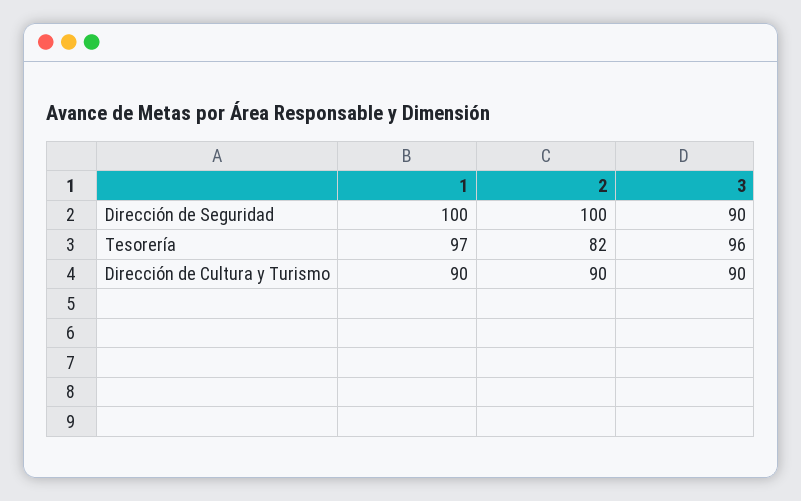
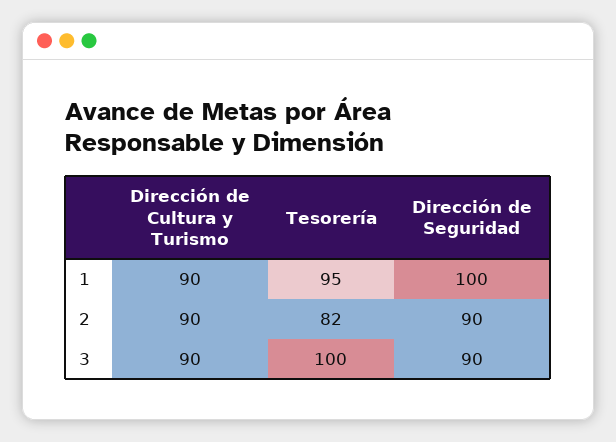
2, Dirección de Seguridad: 100 -> 90
1, Tesorería: 97 -> 95
3, Tesorería: 96 -> 100

